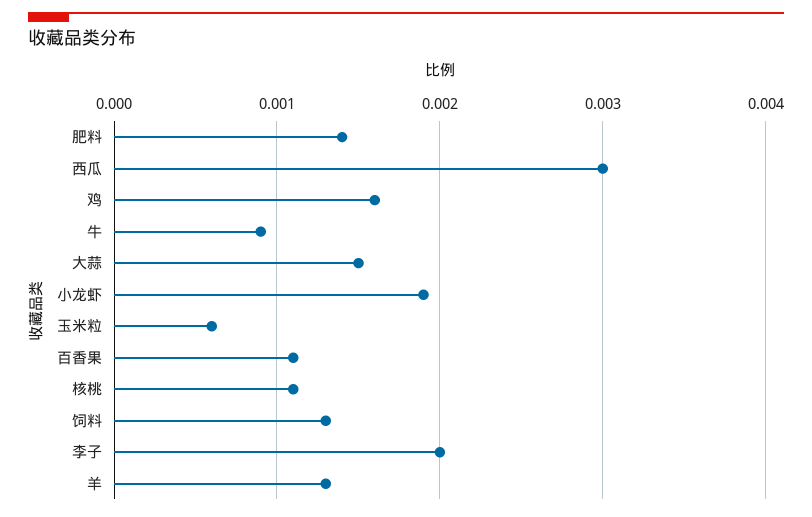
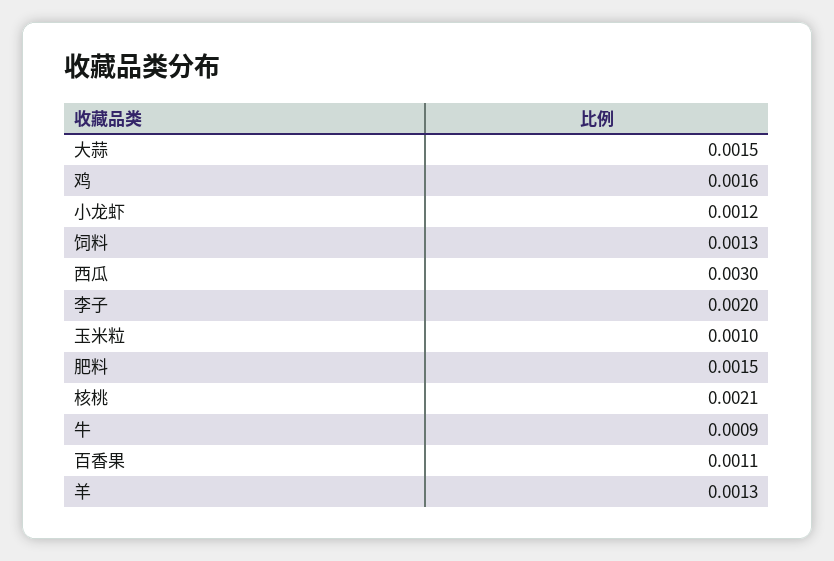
肥料: 0.0014 -> 0.0015
小龙虾: 0.0019 -> 0.0012
玉米粒: 0.0006 -> 0.001
核桃: 0.0011 -> 0.0021

